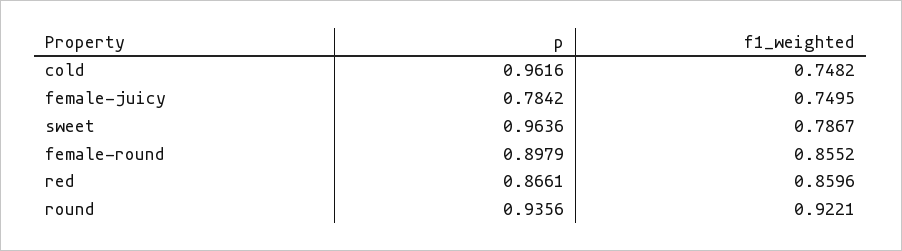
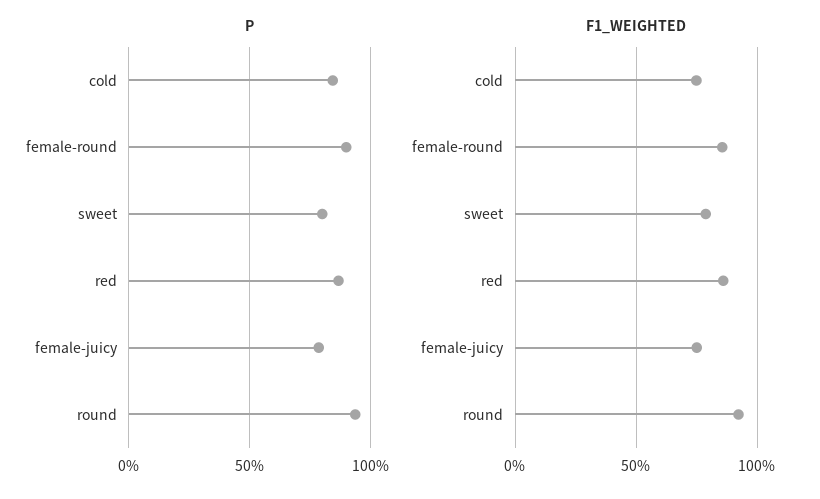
p, cold: 0.9616 -> 0.85
p, sweet: 0.9636 -> 0.8

